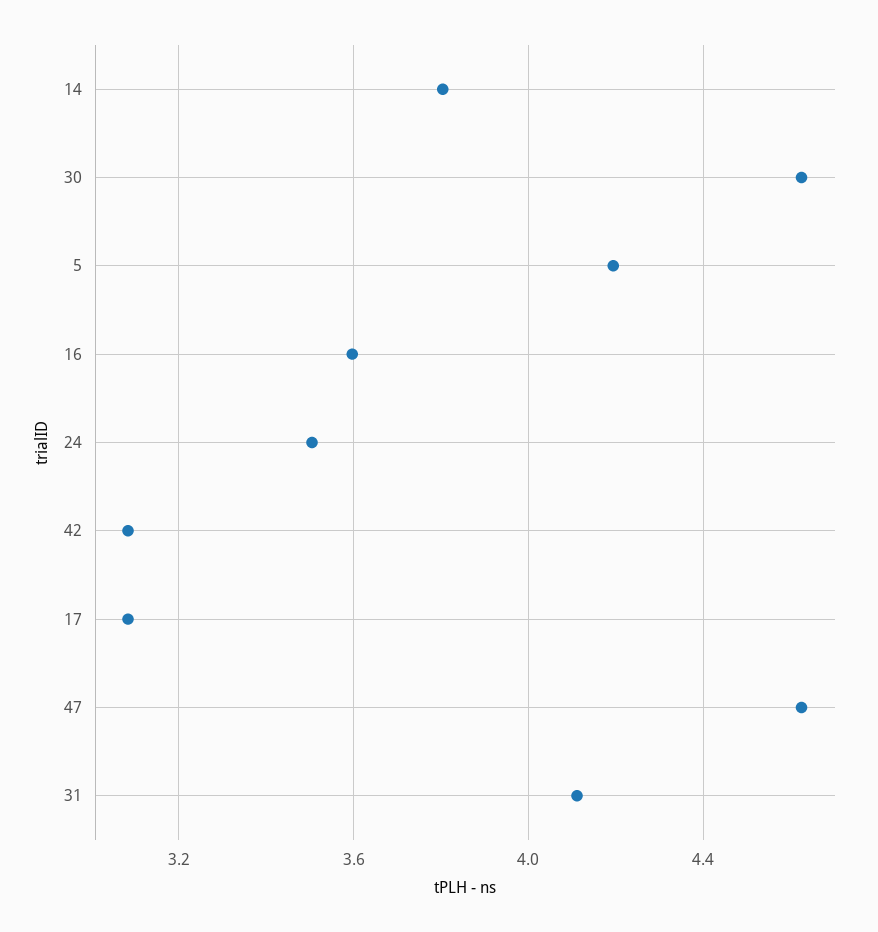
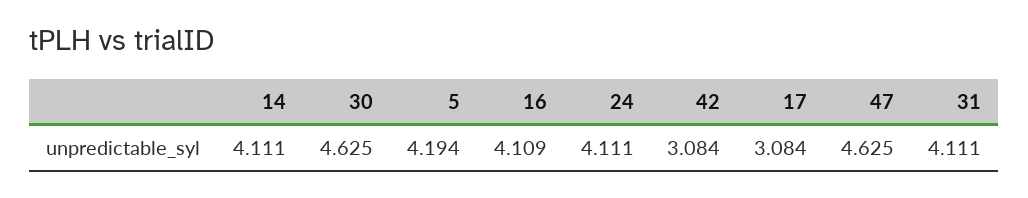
14: 3.8 -> 4.111
16: 3.6 -> 4.109
24: 3.5 -> 4.111

